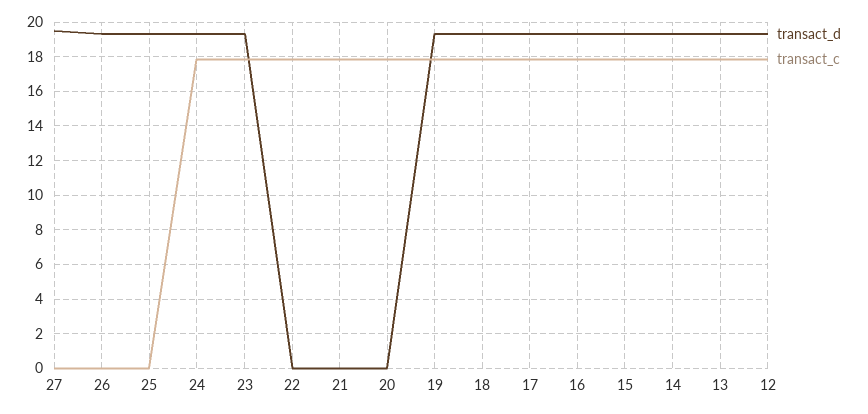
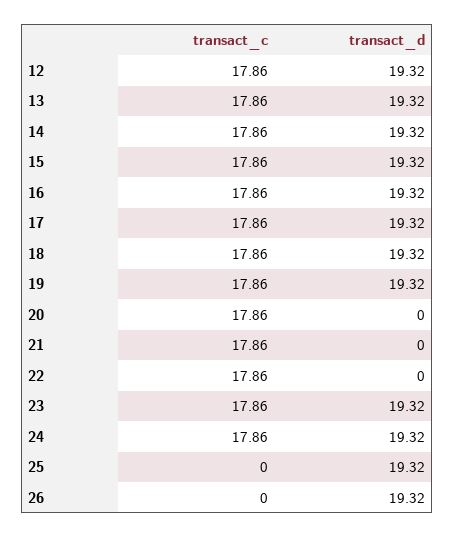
transact_d, 27: 19.5 -> none
transact_c, 27: 0 -> none

